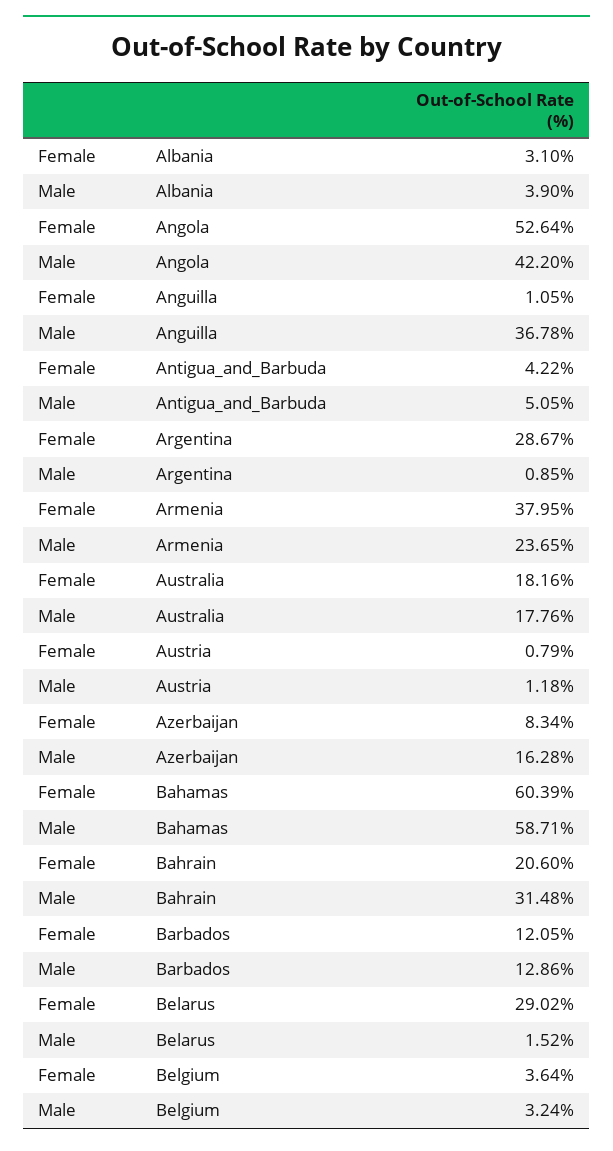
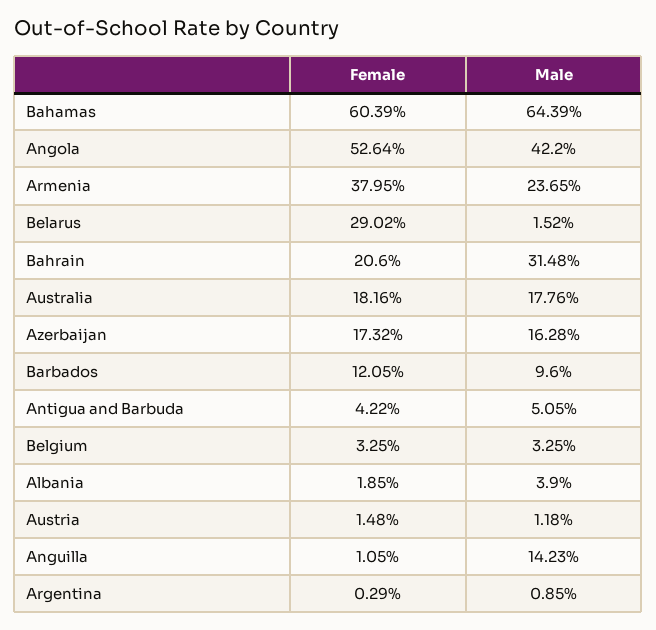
Female, Albania: 3.1 -> 1.85
Male, Anguilla: 36.78 -> 14.23
Female, Argentina: 28.67 -> 0.29
Female, Austria: 0.79 -> 1.48
Female, Azerbaijan: 8.34 -> 17.32
Male, Bahamas: 58.71 -> 64.39
Male, Barbados: 12.86 -> 9.6
Female, Belgium: 3.64 -> 3.25
Male, Belgium: 3.24 -> 3.25

